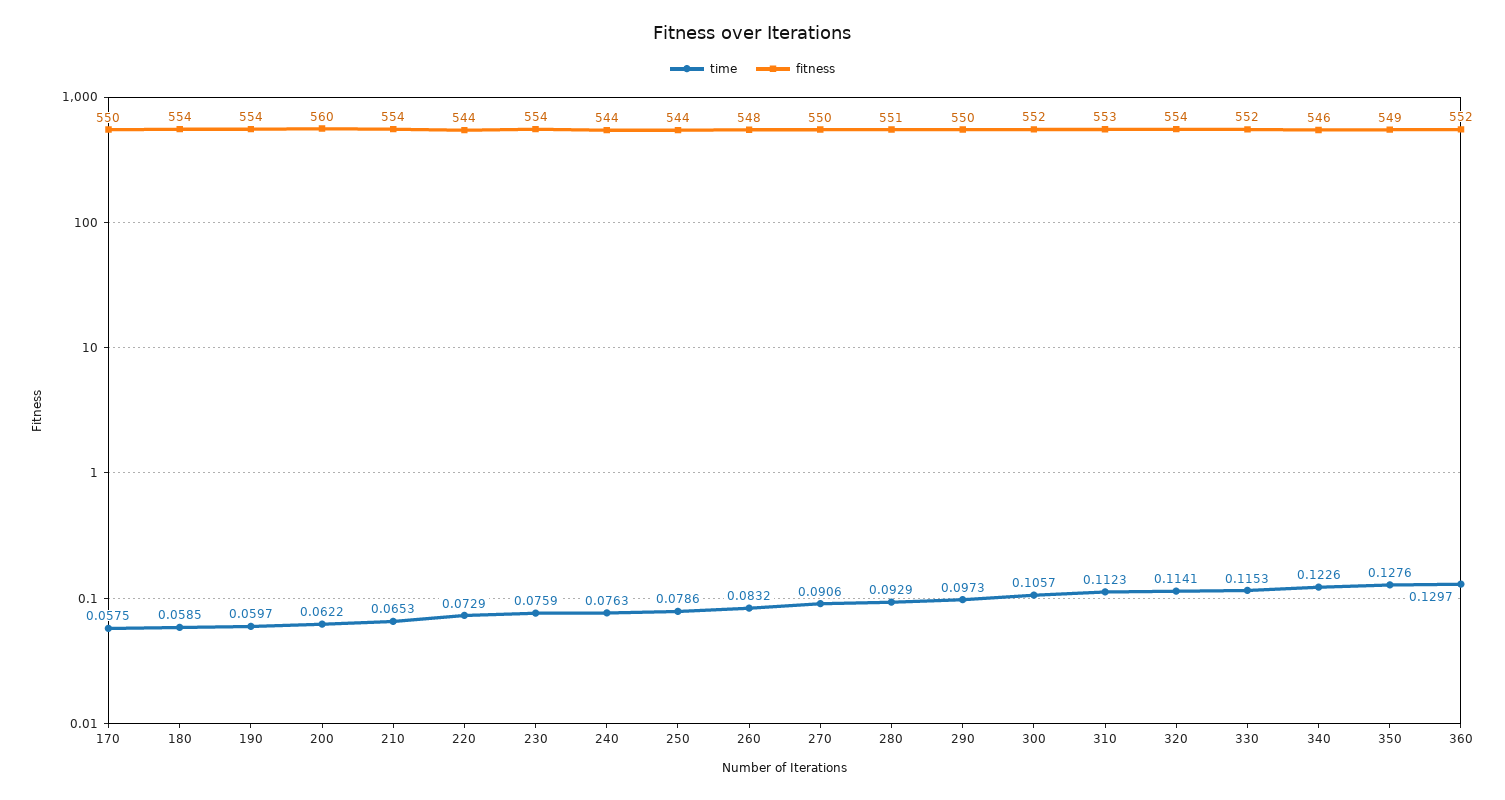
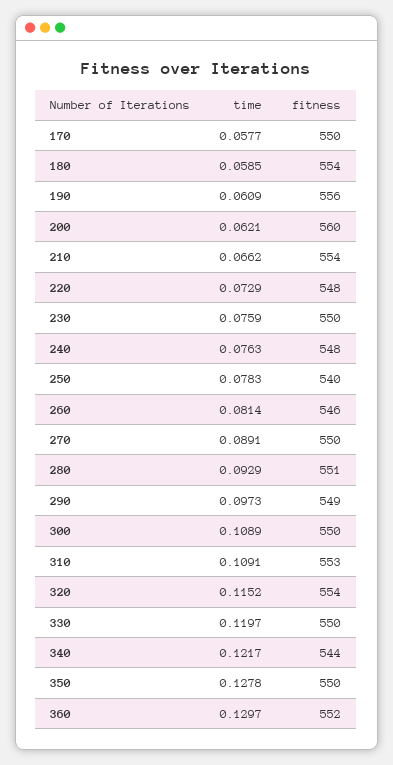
time, 170: 0.0575 -> 0.0577
time, 190: 0.0597 -> 0.0609
fitness, 190: 554 -> 556
time, 200: 0.0622 -> 0.0621
time, 210: 0.0653 -> 0.0662
fitness, 220: 544 -> 548
fitness, 230: 554 -> 550
fitness, 240: 544 -> 548
time, 250: 0.0786 -> 0.0783
fitness, 250: 544 -> 540
time, 260: 0.0832 -> 0.0814
fitness, 260: 548 -> 546
time, 270: 0.0906 -> 0.0891
fitness, 290: 550 -> 549
time, 300: 0.1057 -> 0.1089
fitness, 300: 552 -> 550
time, 310: 0.1123 -> 0.1091
time, 320: 0.1141 -> 0.1152
time, 330: 0.1153 -> 0.1197
fitness, 330: 552 -> 550
time, 340: 0.1226 -> 0.1217
fitness, 340: 546 -> 544
time, 350: 0.1276 -> 0.1278
fitness, 350: 549 -> 550

